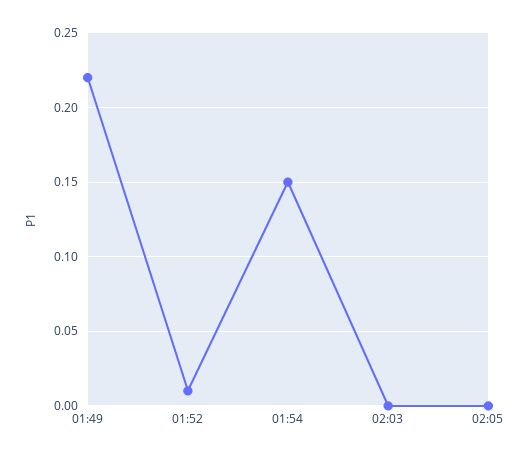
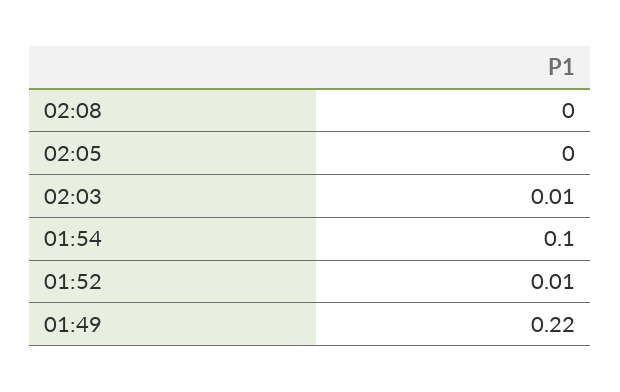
01:54: 0.15 -> 0.1
02:03: 0 -> 0.01
02:08: none -> 0

